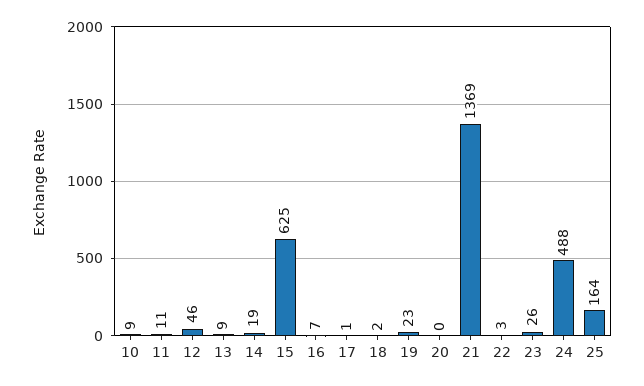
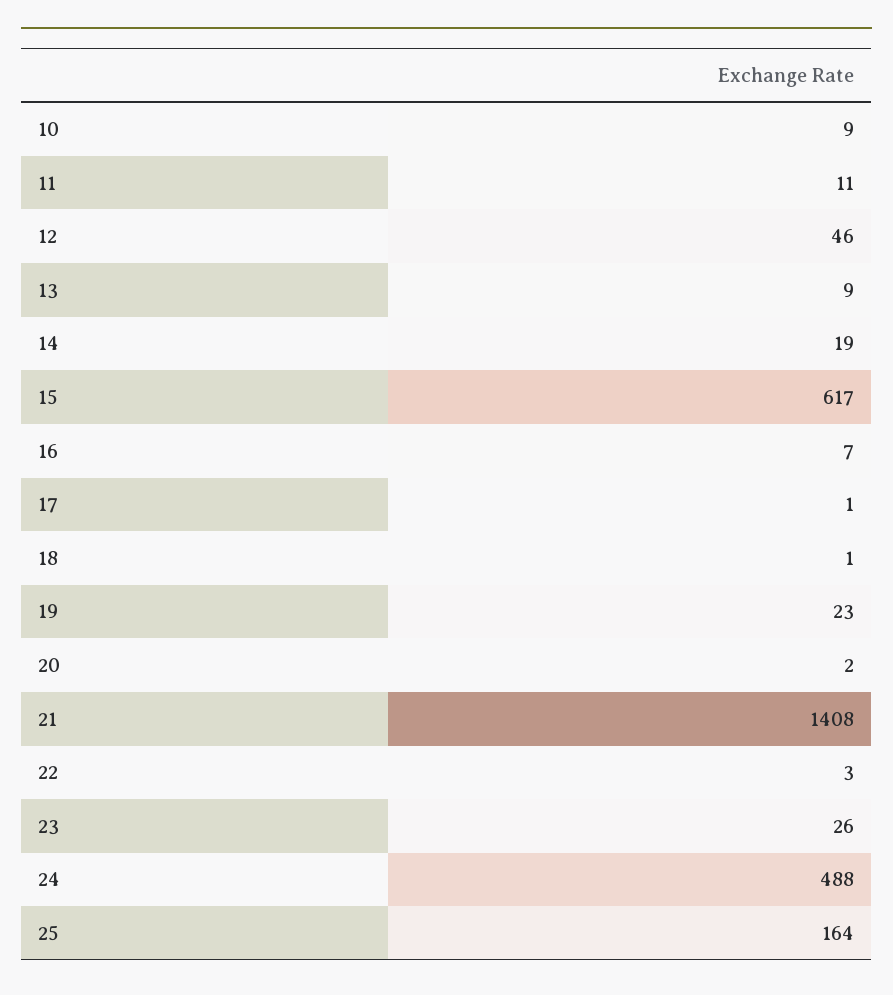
15: 625 -> 617
18: 2 -> 1
20: 0 -> 2
21: 1369 -> 1408

